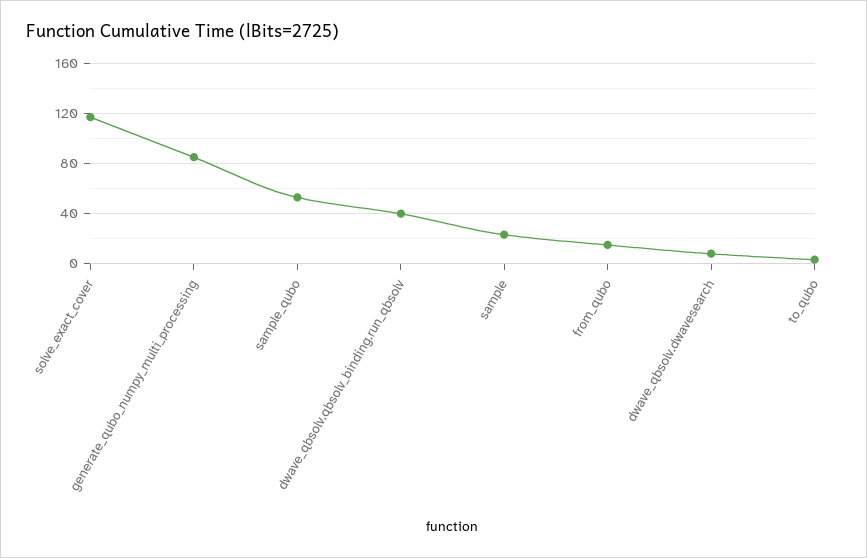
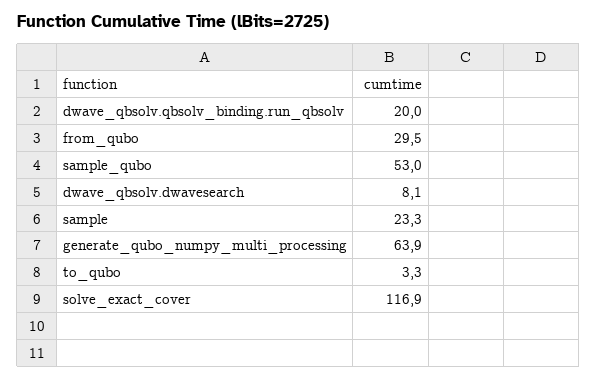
generate_qubo_numpy_multi_processing: 85 -> 63.9
dwave_qbsolv.qbsolv_binding.run_qbsolv: 40 -> 20
from_qubo: 15 -> 29.5

